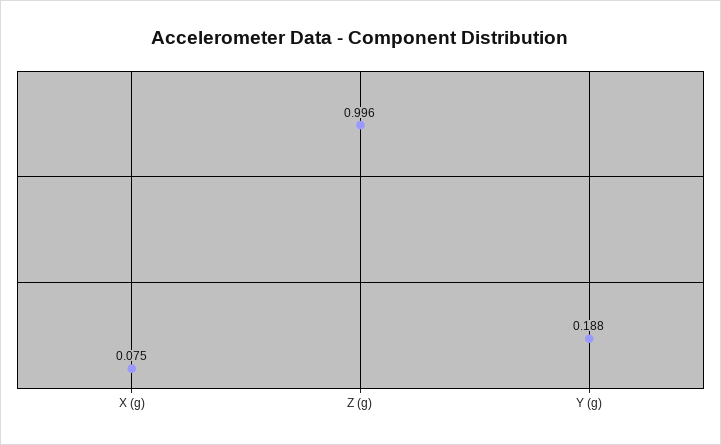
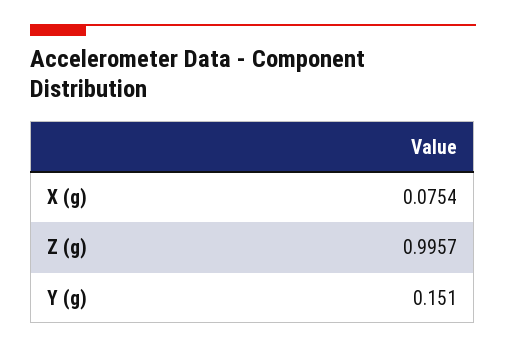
Y (g): 0.188 -> 0.151

